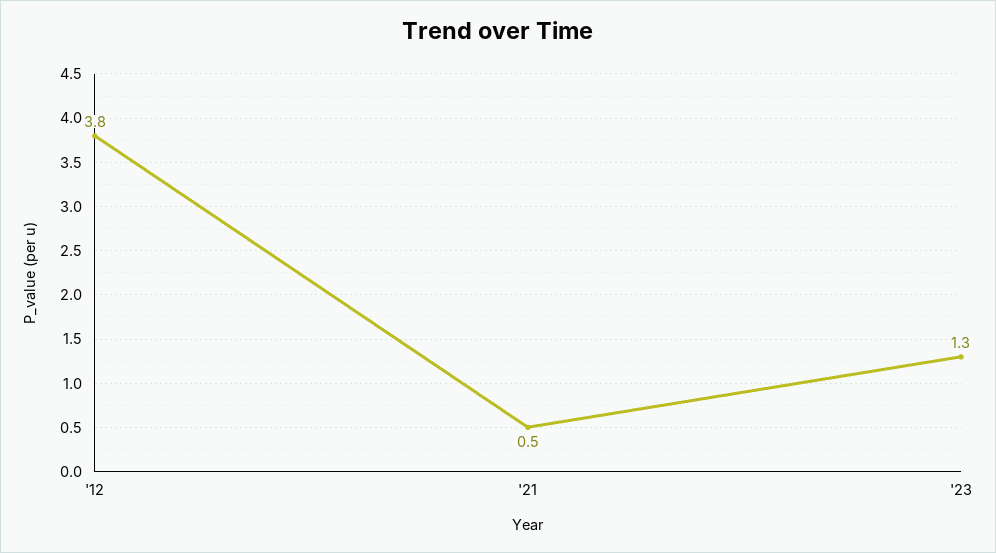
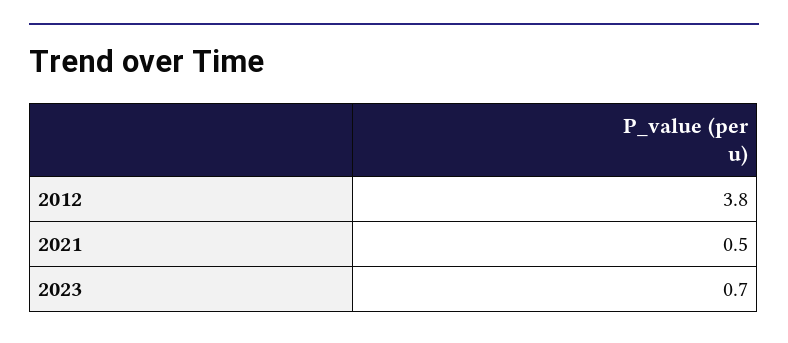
'23: 1.3 -> 0.7

